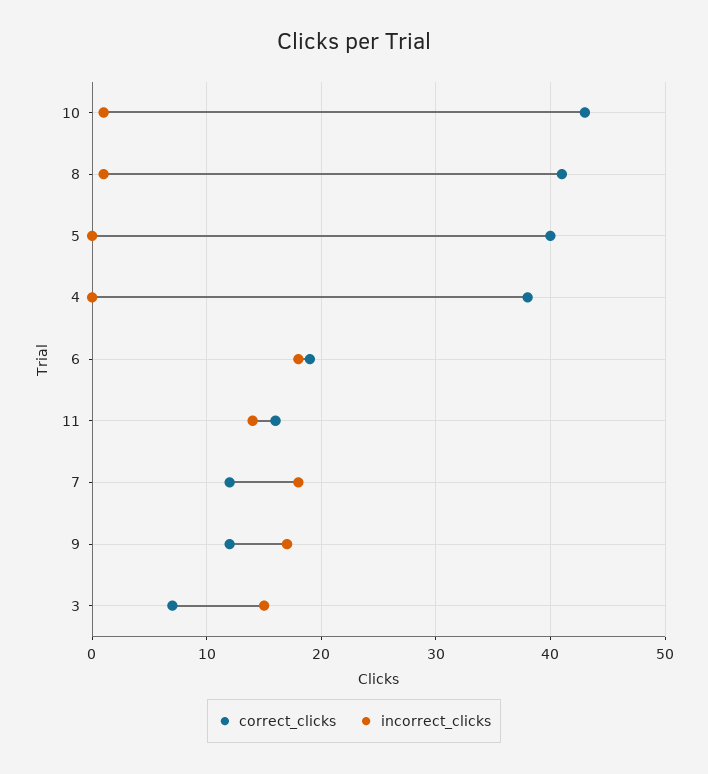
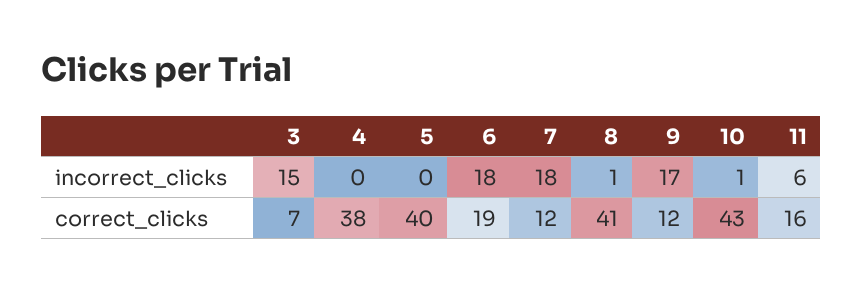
incorrect_clicks, 11: 14 -> 6

